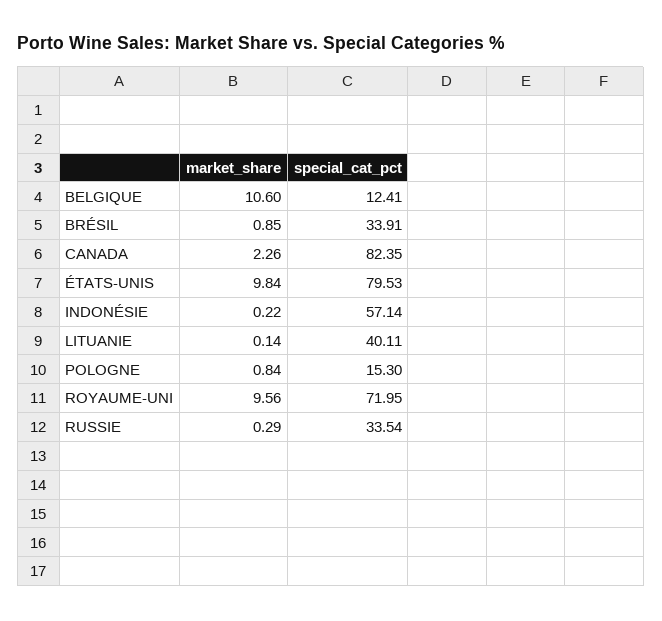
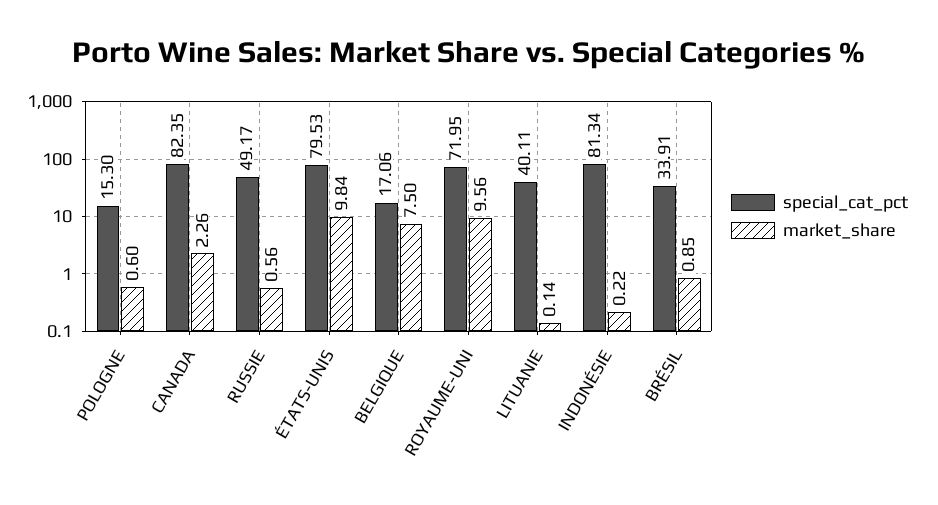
market_share, BELGIQUE: 10.6 -> 7.5
special_cat_pct, BELGIQUE: 12.41 -> 17.06
special_cat_pct, INDONÉSIE: 57.14 -> 81.34
market_share, POLOGNE: 0.84 -> 0.6
market_share, RUSSIE: 0.29 -> 0.56
special_cat_pct, RUSSIE: 33.54 -> 49.17

